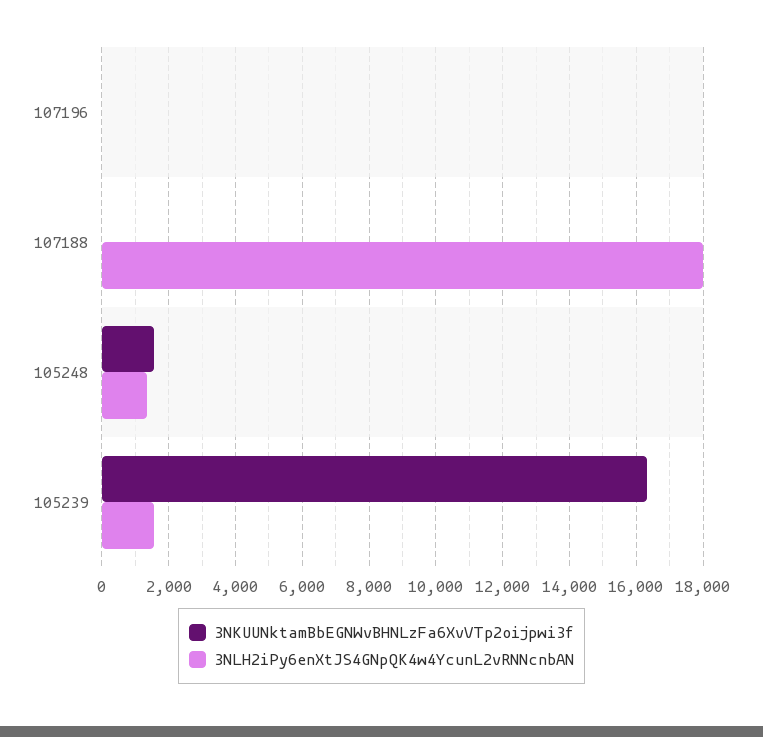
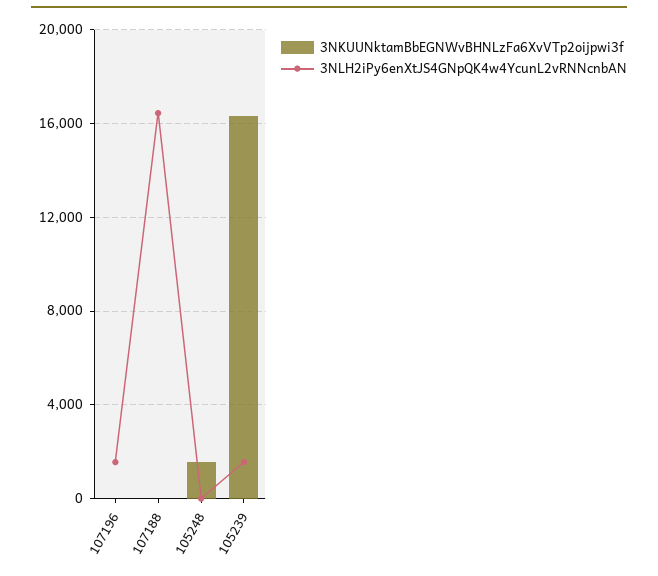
3NLH2iPy6enXtJS4GNpQK4w4YcunL2vRNNcnbAN, 107196: 0 -> 1500
3NLH2iPy6enXtJS4GNpQK4w4YcunL2vRNNcnbAN, 107188: 18000 -> 16500
3NLH2iPy6enXtJS4GNpQK4w4YcunL2vRNNcnbAN, 105248: 1400 -> 0

